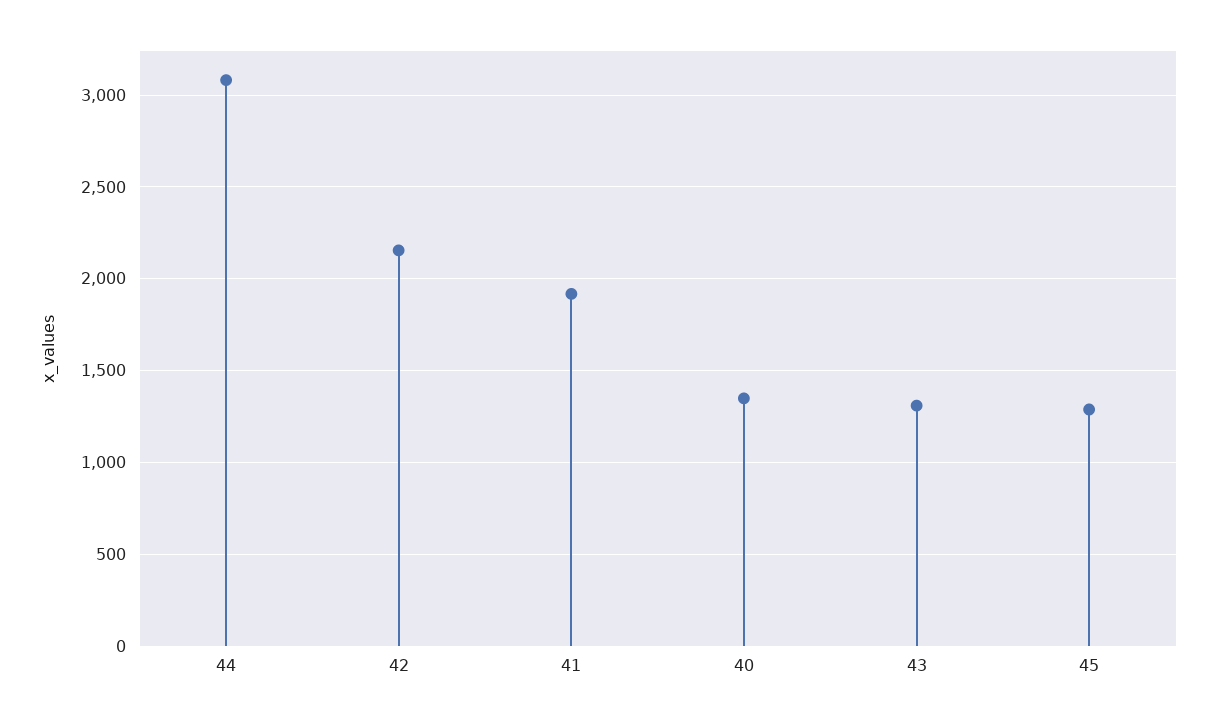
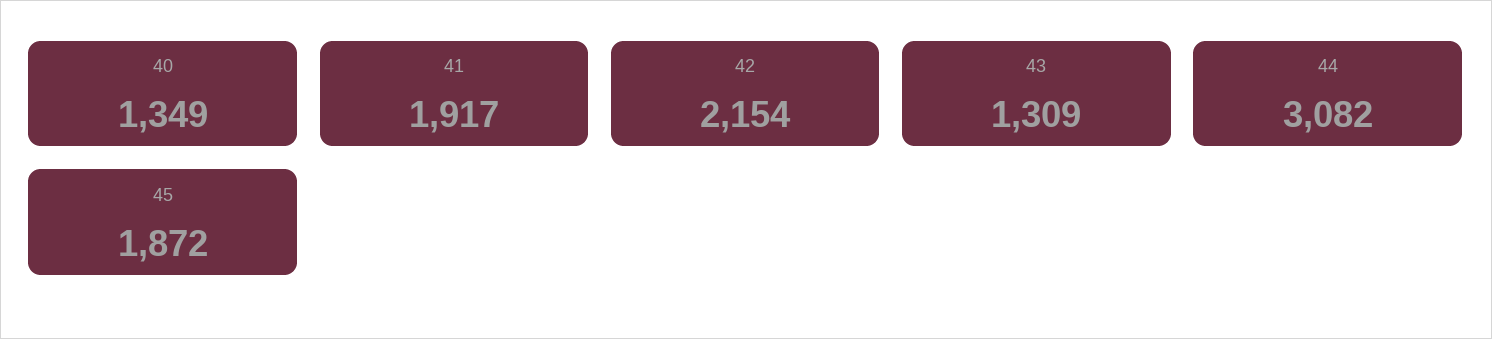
45: 1300 -> 1872

